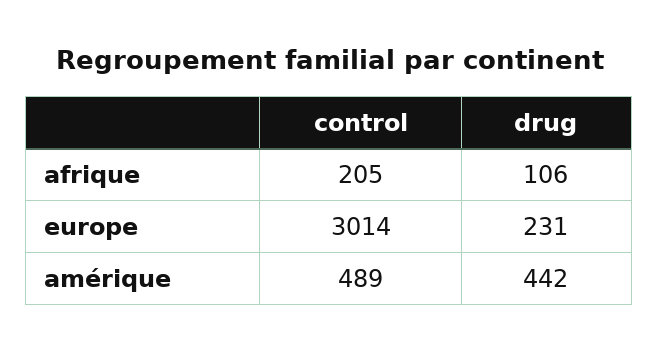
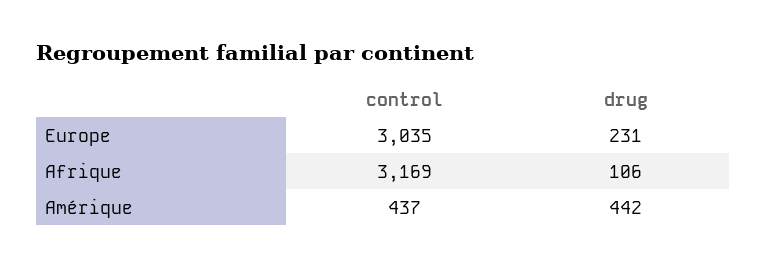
control, afrique: 205 -> 3169
control, europe: 3014 -> 3035
control, amérique: 489 -> 437

